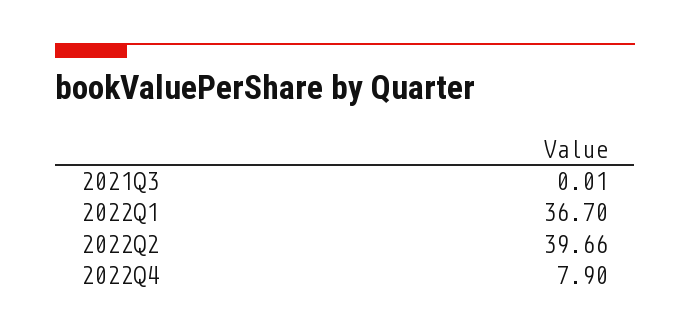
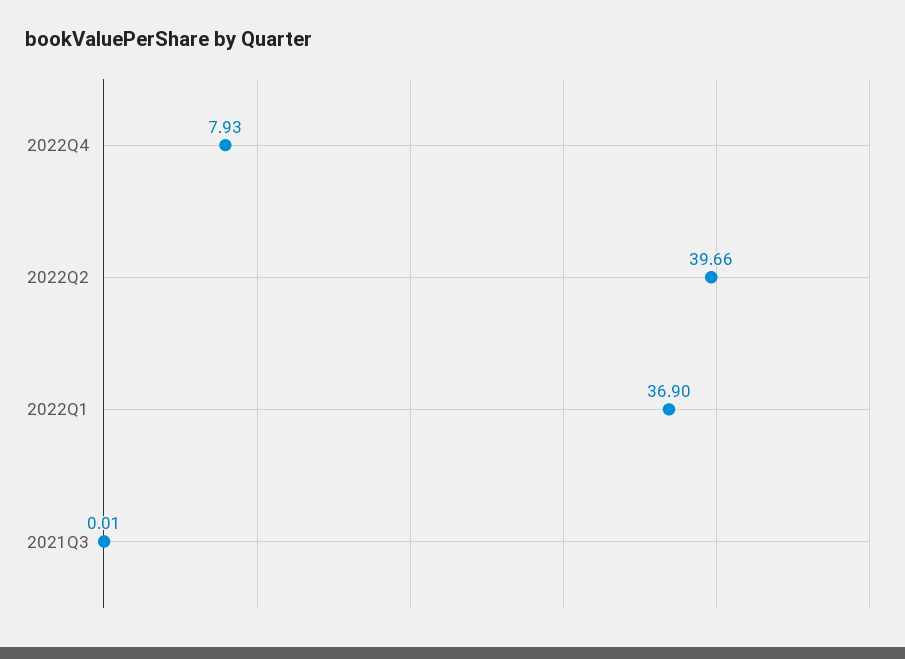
2022Q1: 36.7 -> 36.9
2022Q4: 7.9 -> 7.93

